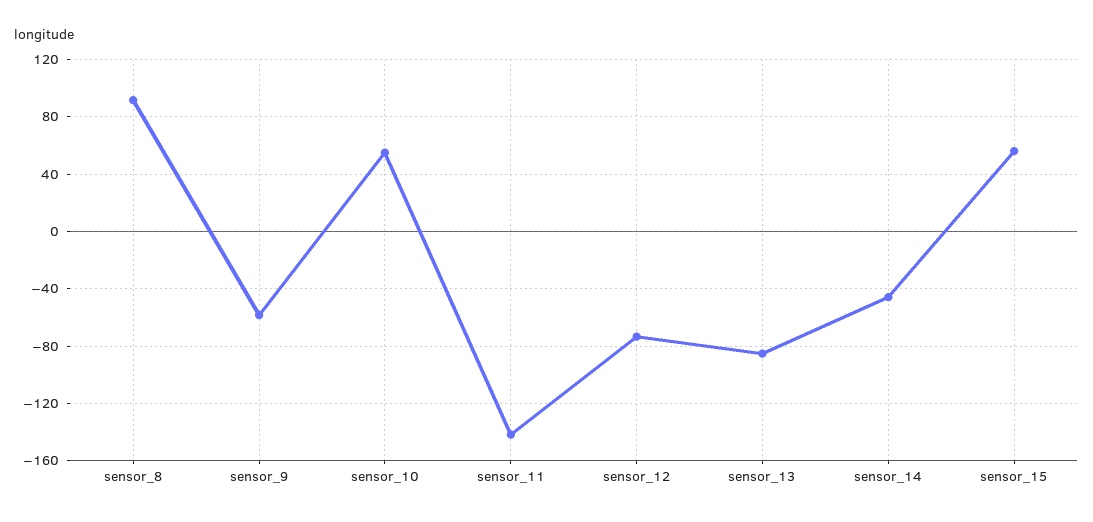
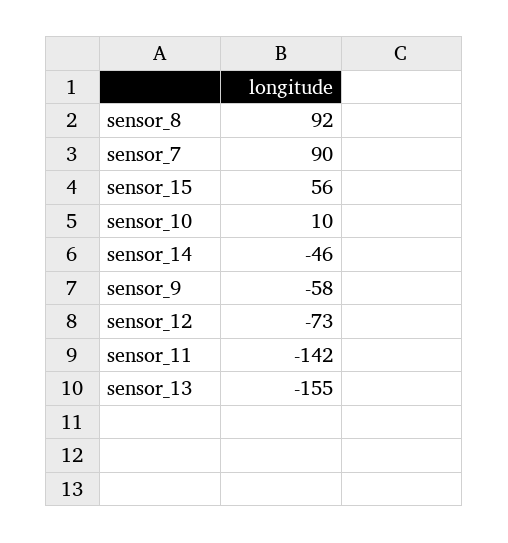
sensor_10: 55 -> 10
sensor_13: -85 -> -155
sensor_7: none -> 90

